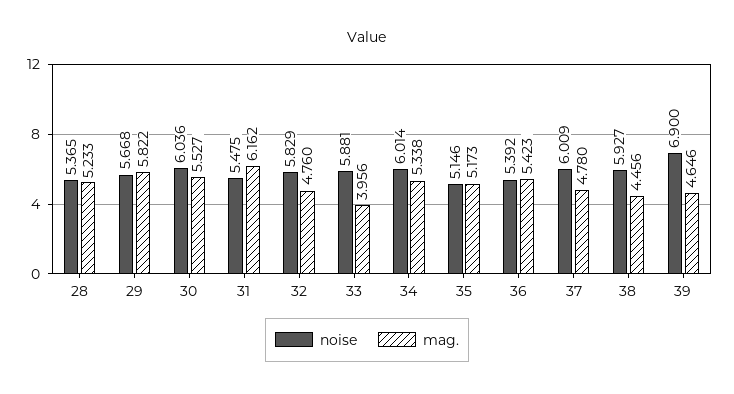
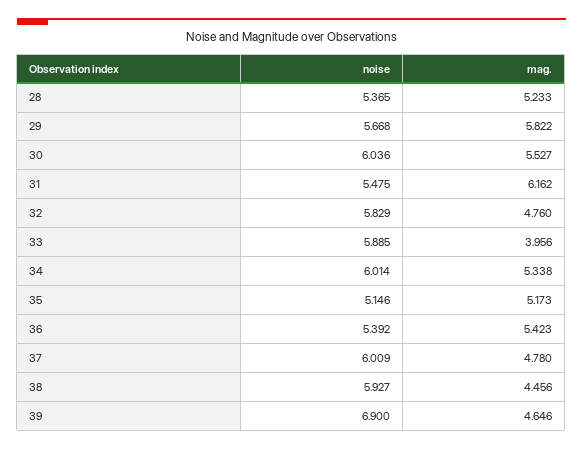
noise, 33: 5.881 -> 5.885

